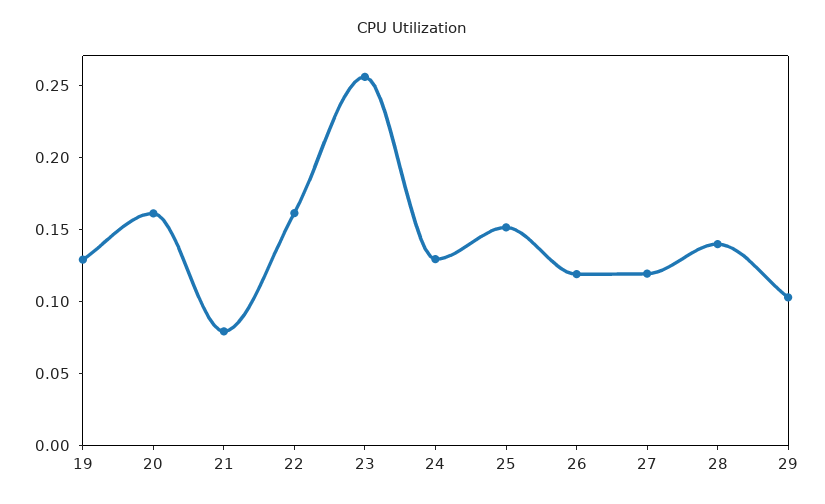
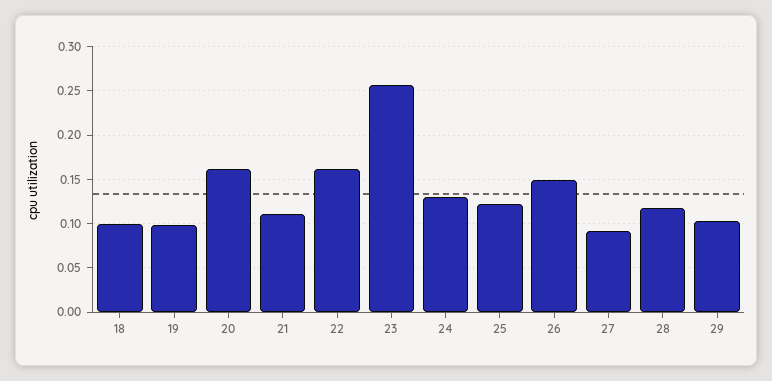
19: 0.13 -> 0.1
21: 0.08 -> 0.11
25: 0.15 -> 0.12
26: 0.12 -> 0.15
27: 0.12 -> 0.09
28: 0.14 -> 0.12
18: none -> 0.1

